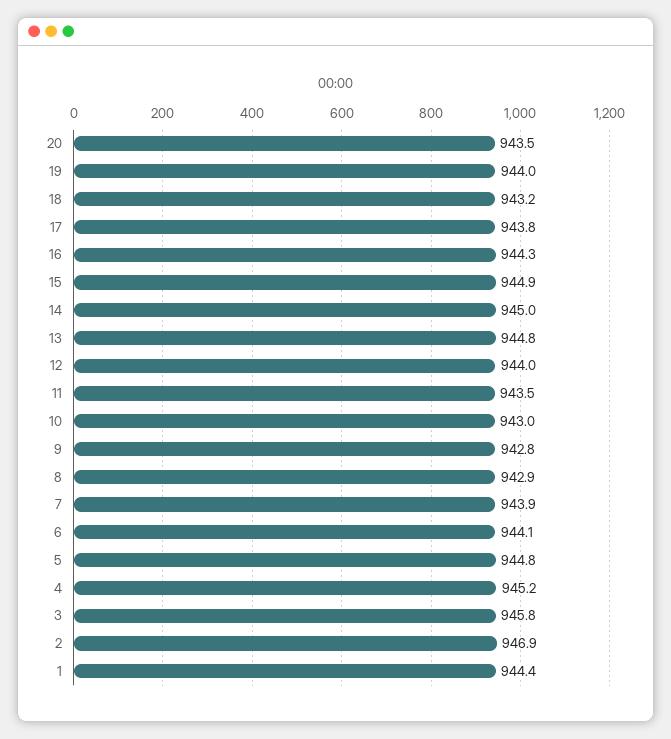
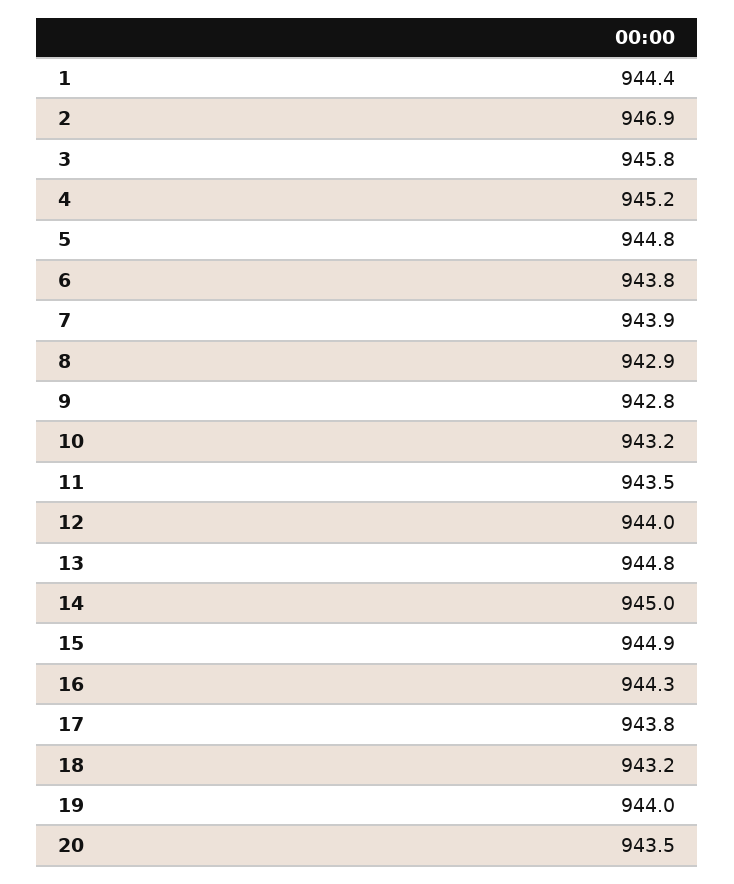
10: 943 -> 943.2
6: 944.1 -> 943.8

